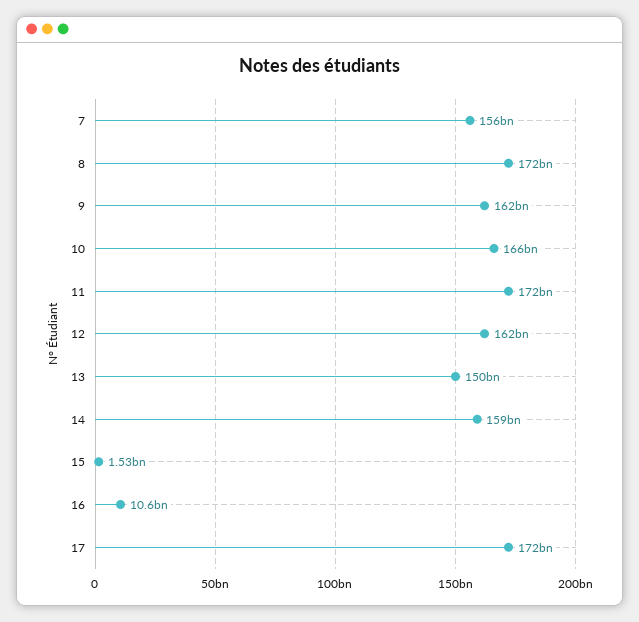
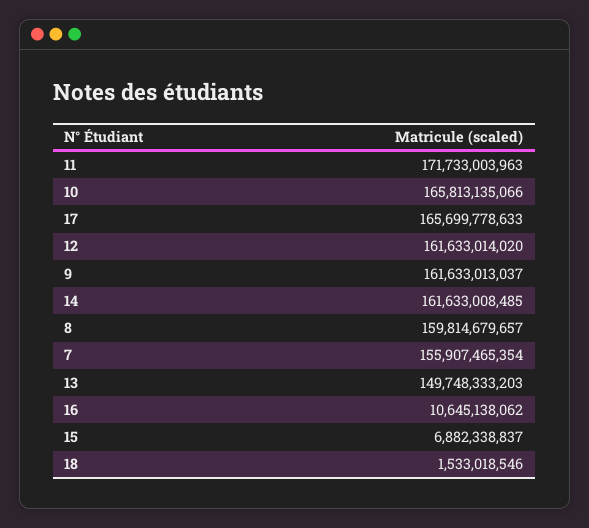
8: 172000000000 -> 159814679657
14: 159000000000 -> 161633008485
15: 1530000000 -> 6882338837
17: 172000000000 -> 165699778633
18: none -> 1533018546

